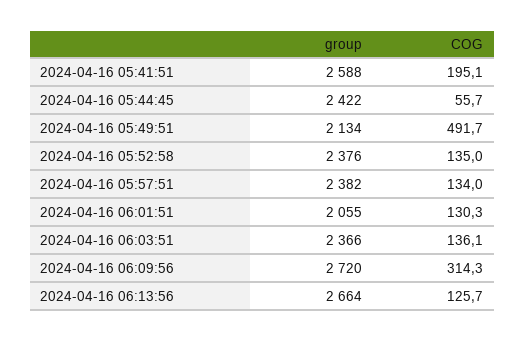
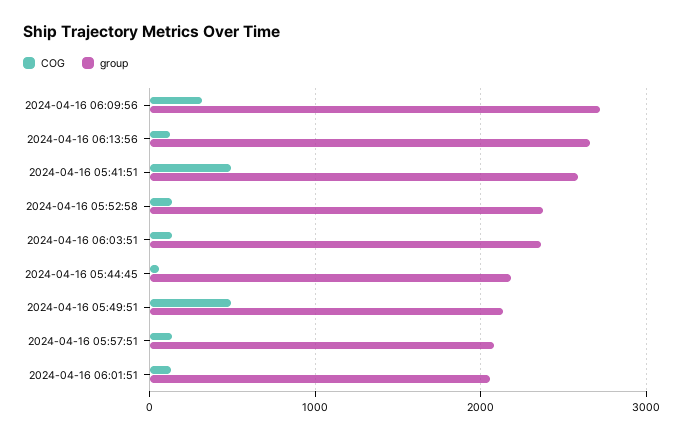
COG, 2024-04-16 05:41:51: 195.1 -> 500
group, 2024-04-16 05:44:45: 2422 -> 2200
group, 2024-04-16 05:57:51: 2382 -> 2100

